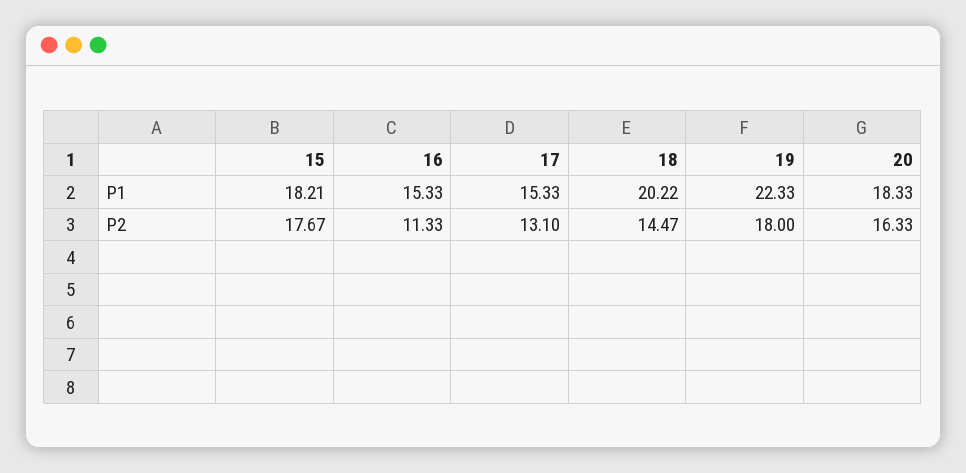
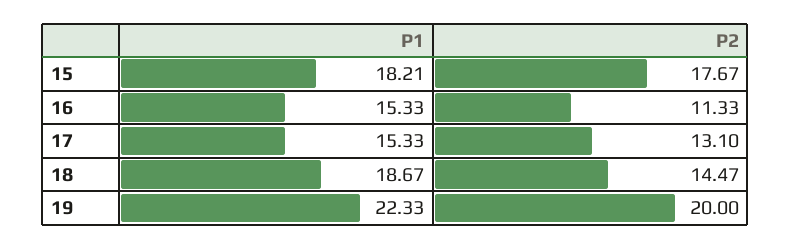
18, P1: 20.22 -> 18.67
20, P1: 18.33 -> none
19, P2: 18 -> 20
20, P2: 16.33 -> none

